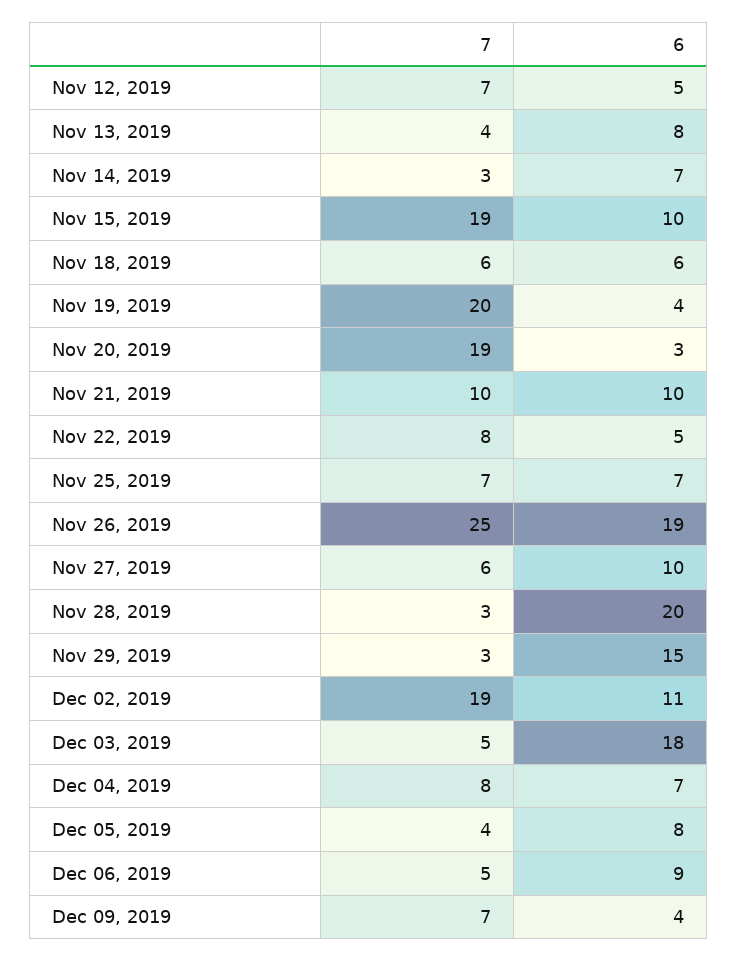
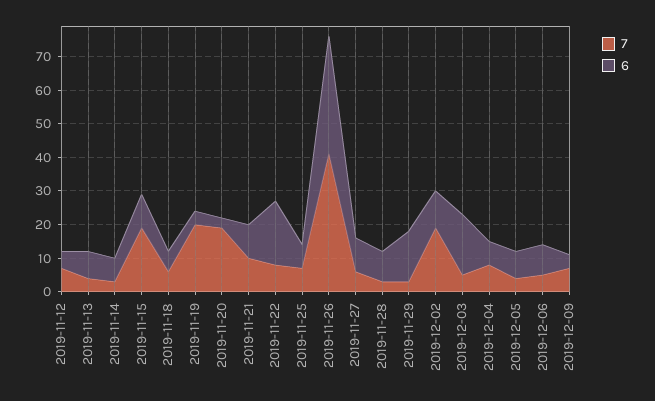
6, Nov 22, 2019: 5 -> 20
7, Nov 26, 2019: 25 -> 40
6, Nov 26, 2019: 19 -> 35
6, Nov 28, 2019: 20 -> 10

